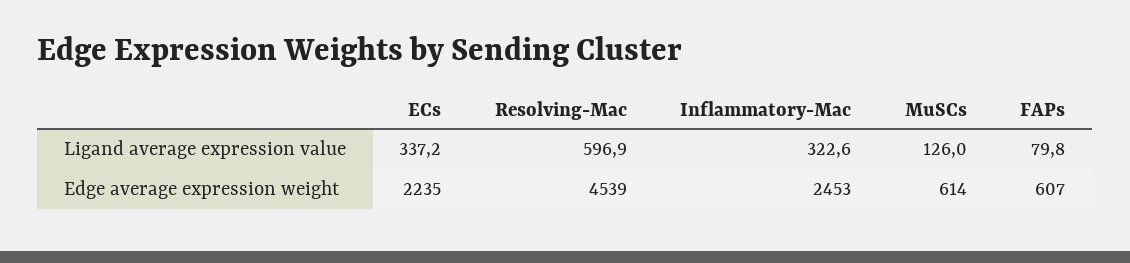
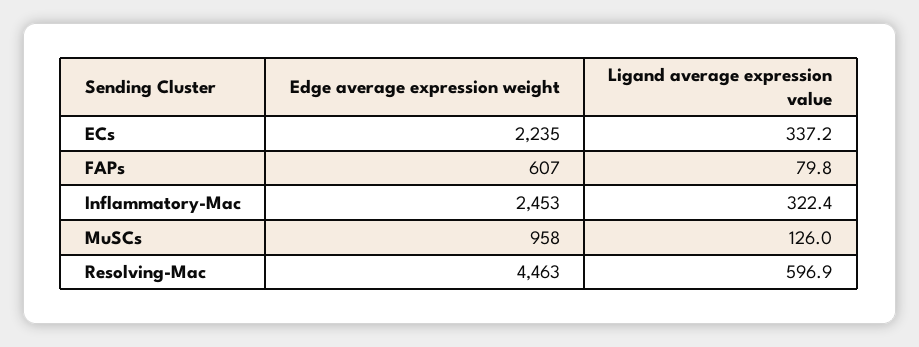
Inflammatory-Mac, Ligand average expression value: 322.6 -> 322.4
Resolving-Mac, Edge average expression weight: 4539 -> 4463
MuSCs, Edge average expression weight: 614 -> 958

